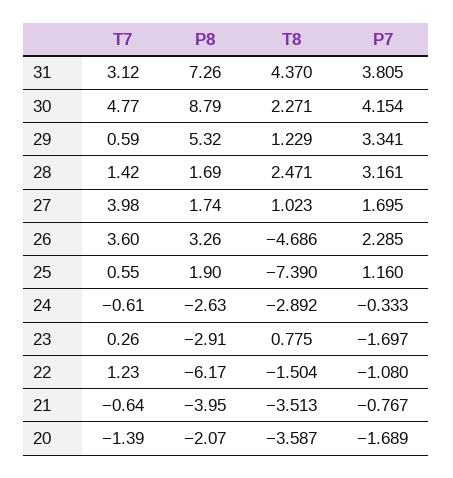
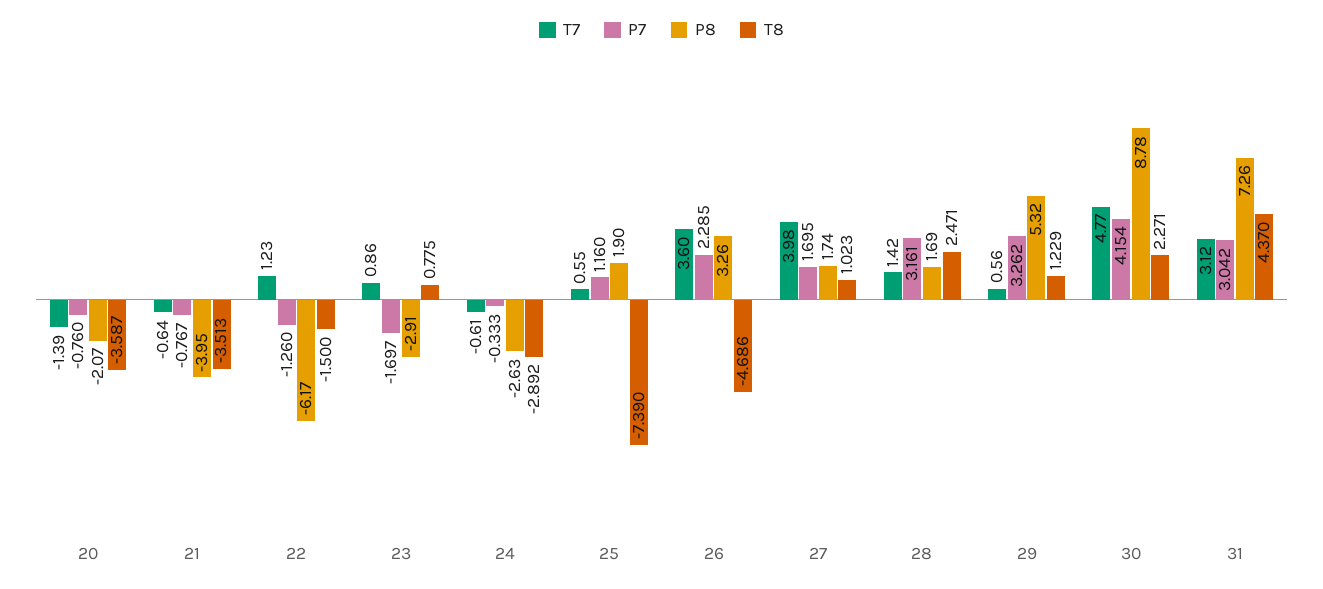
P7, 31: 3.805 -> 3.042
P8, 30: 8.79 -> 8.78
T7, 29: 0.59 -> 0.56
P7, 29: 3.341 -> 3.262
T7, 23: 0.26 -> 0.86
T8, 22: -1.504 -> -1.5
P7, 22: -1.08 -> -1.26
P7, 20: -1.689 -> -0.76

